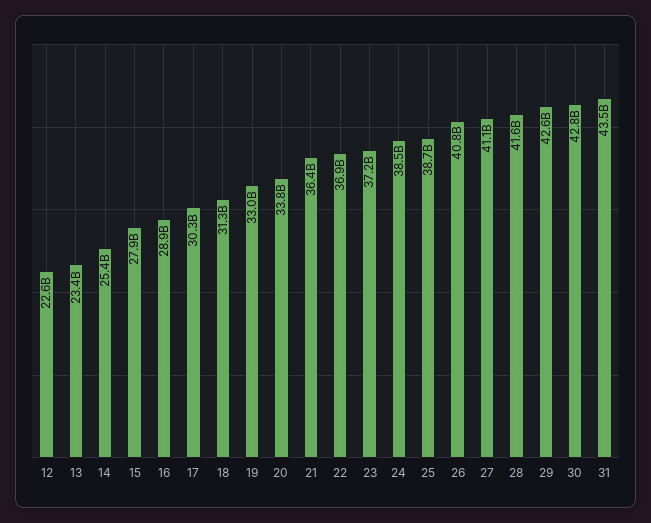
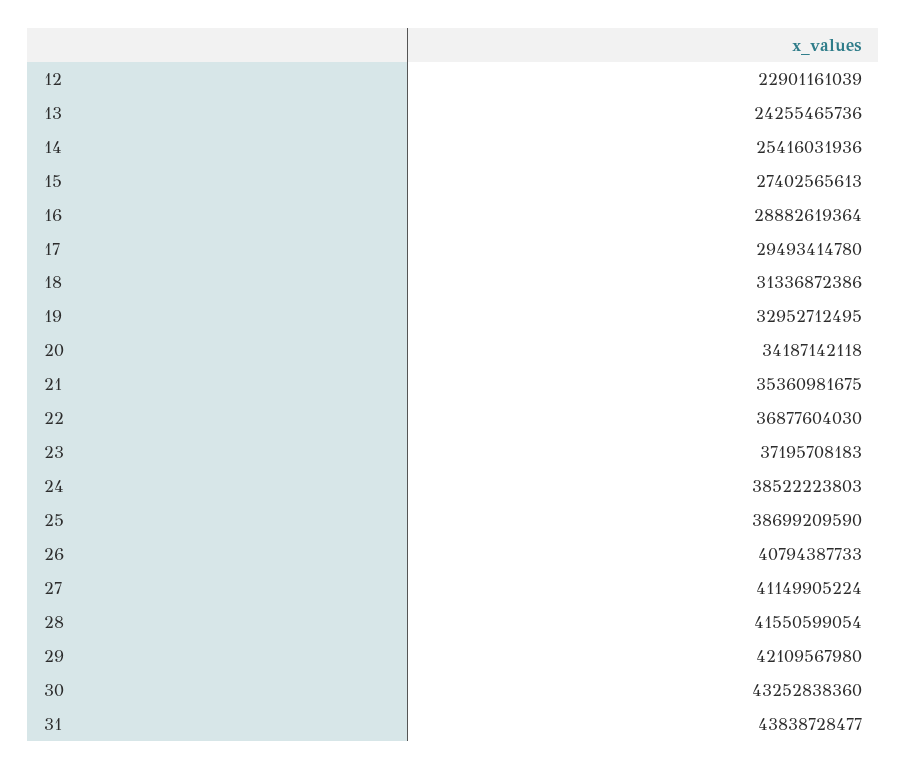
12: 22600000000 -> 22901161039
13: 23400000000 -> 24255465736
15: 27900000000 -> 27402565613
17: 30300000000 -> 29493414780
20: 33800000000 -> 34187142118
21: 36400000000 -> 35360981675
29: 42600000000 -> 42109567980
30: 42800000000 -> 43252838360
31: 43500000000 -> 43838728477

